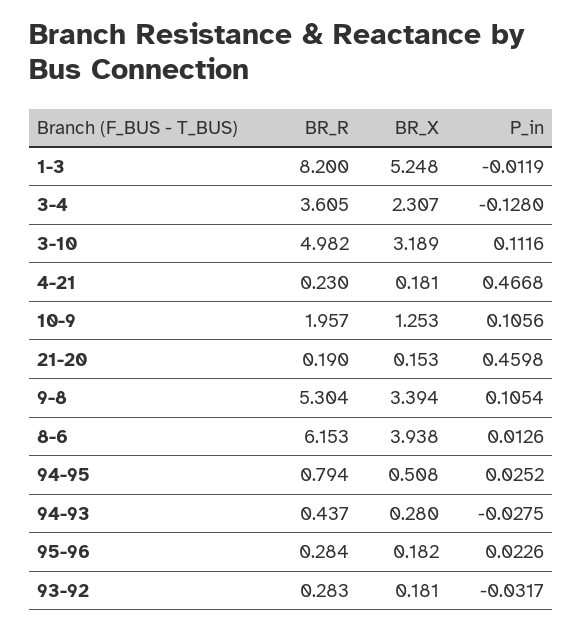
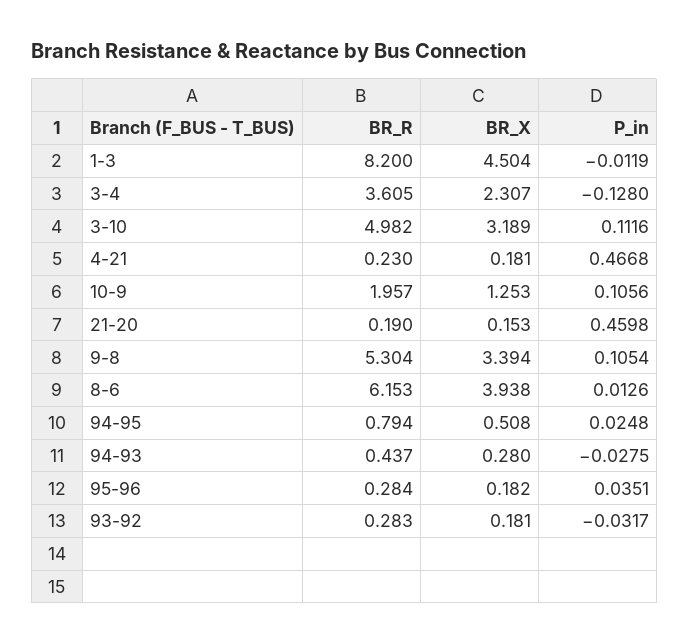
BR_X, 1-3: 5.248 -> 4.504
P_in, 94-95: 0.0252 -> 0.0248
P_in, 95-96: 0.0226 -> 0.0351

